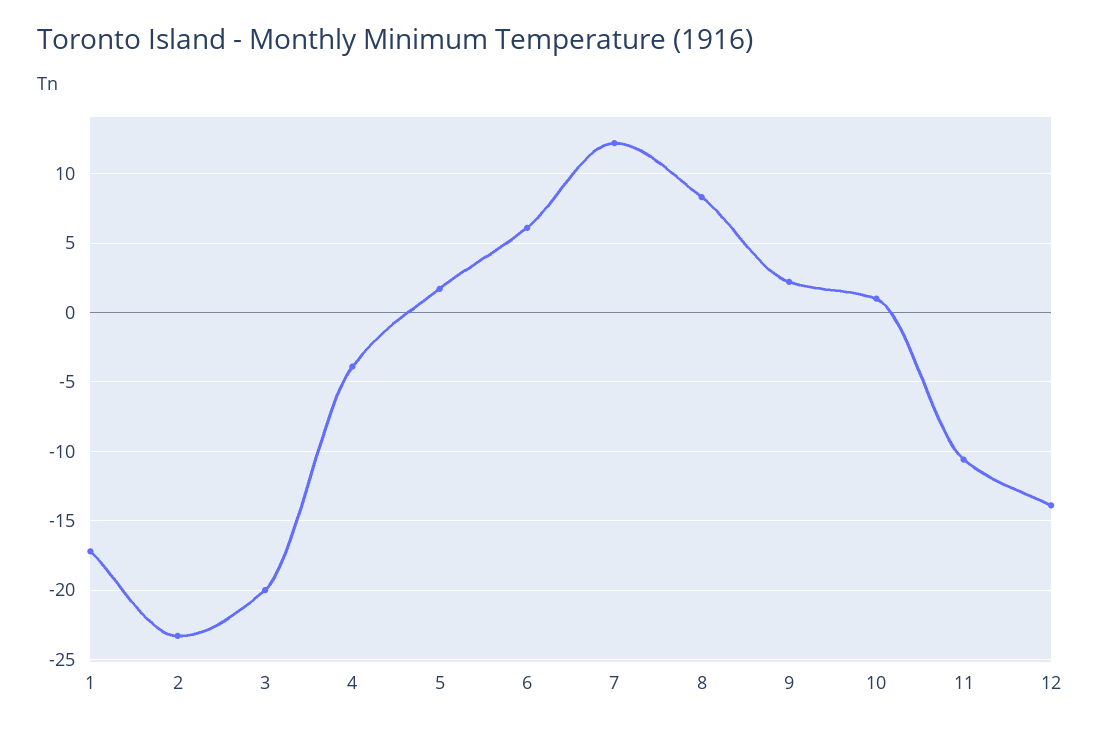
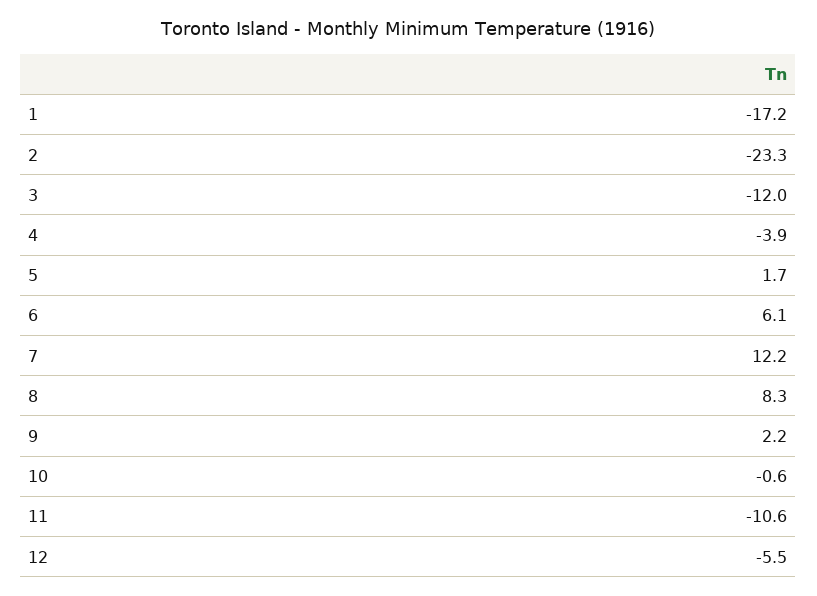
3: -20 -> -12
10: 1 -> -0.6
12: -14 -> -5.5

